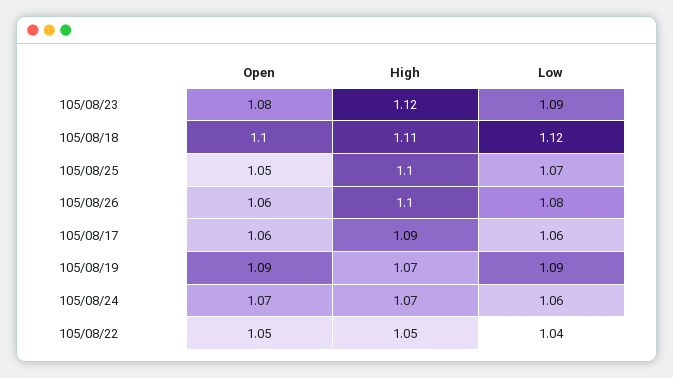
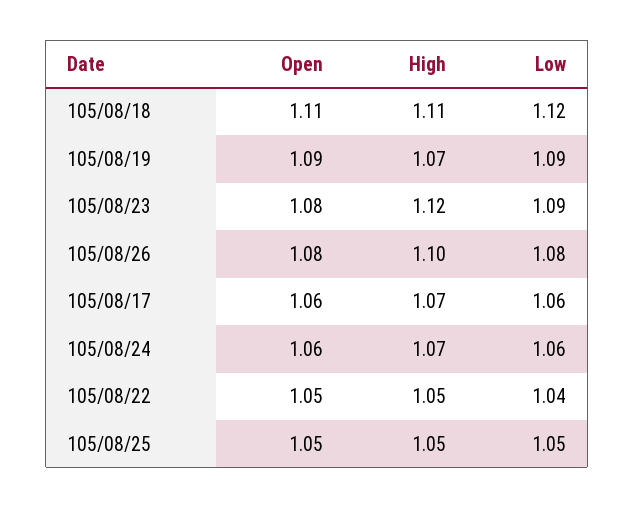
Open, 105/08/18: 1.1 -> 1.11
High, 105/08/25: 1.1 -> 1.05
Low, 105/08/25: 1.07 -> 1.05
Open, 105/08/26: 1.06 -> 1.08
High, 105/08/17: 1.09 -> 1.07
Open, 105/08/24: 1.07 -> 1.06

